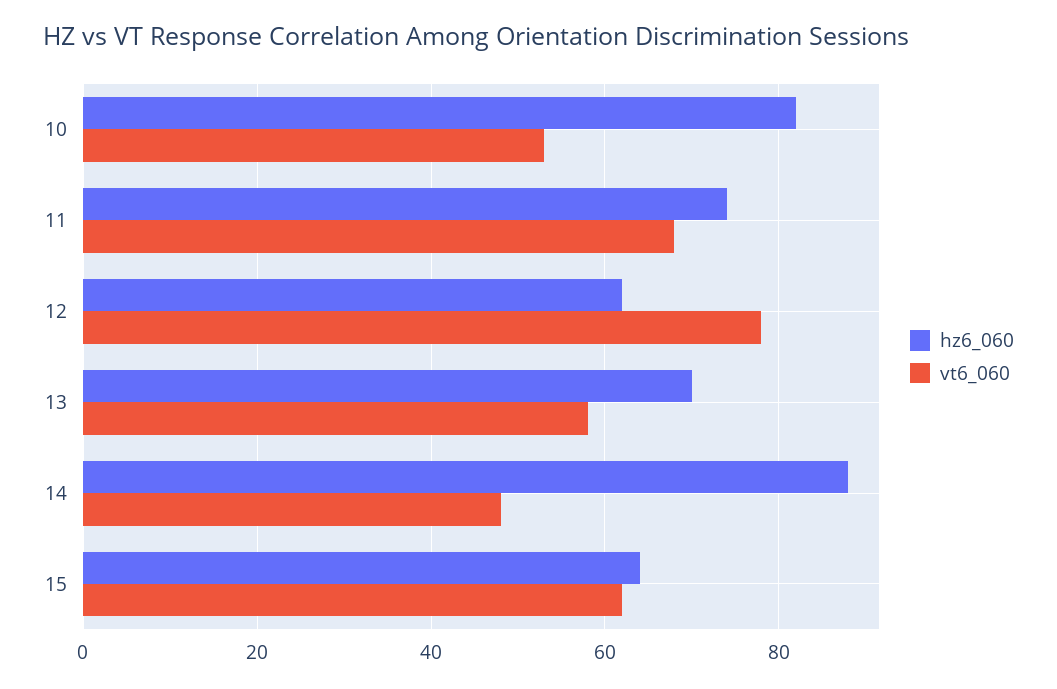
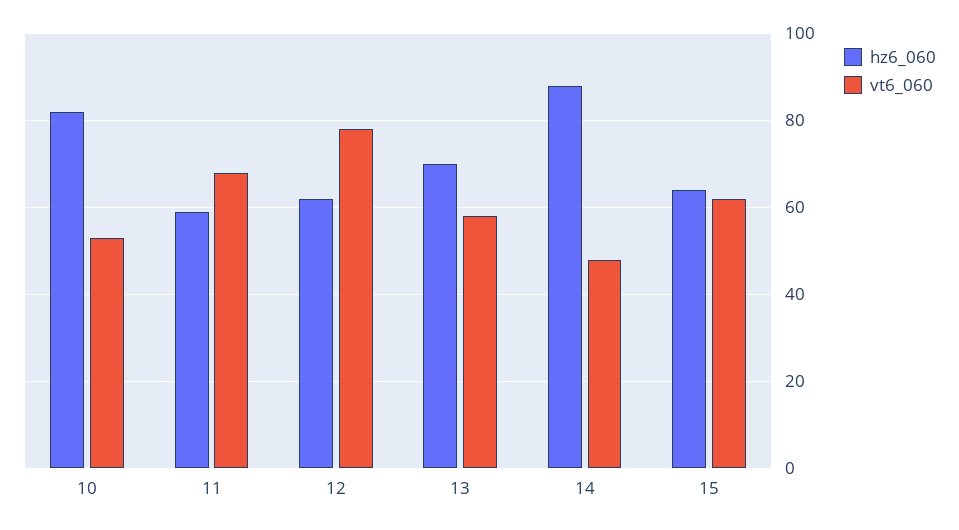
hz6_060, 11: 75 -> 60

